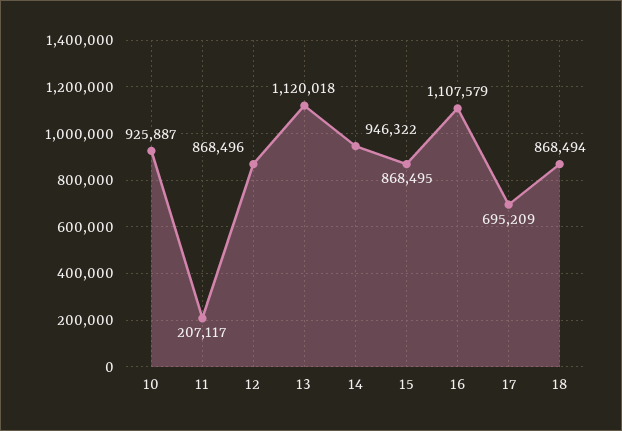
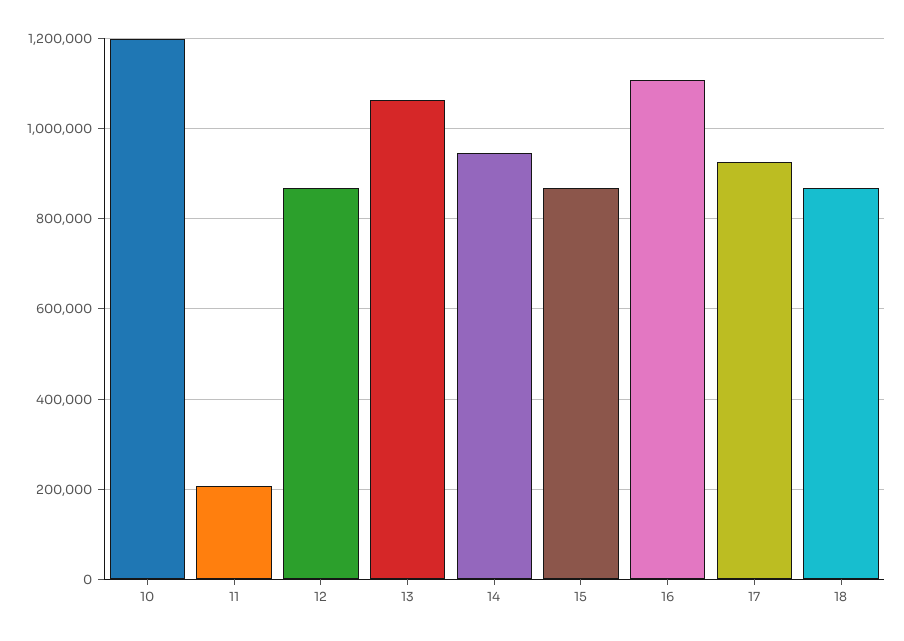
10: 925887 -> 1200000
13: 1120018 -> 1060000
17: 695209 -> 920000

